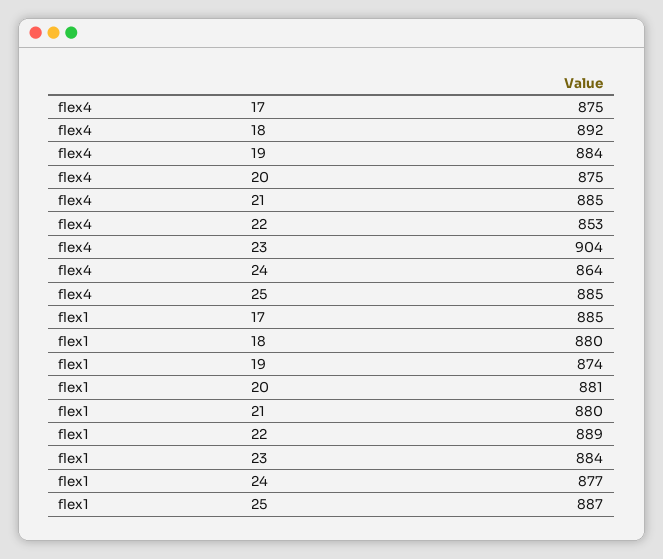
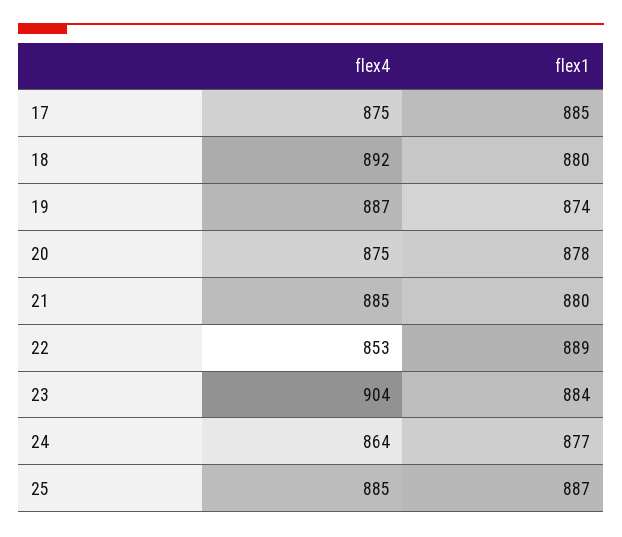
flex4, 19: 884 -> 887
flex1, 20: 881 -> 878

